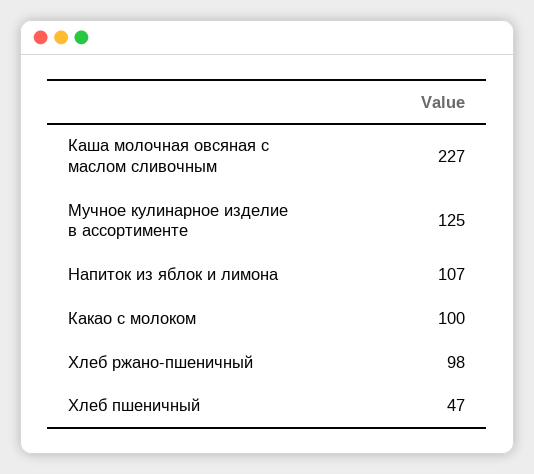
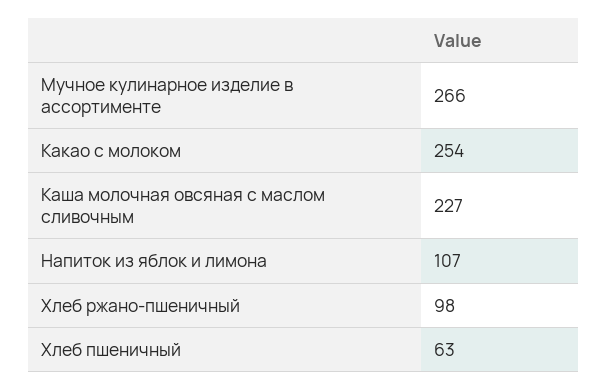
Мучное кулинарное изделие в ассортименте: 125 -> 266
Какао с молоком: 100 -> 254
Хлеб пшеничный: 47 -> 63

